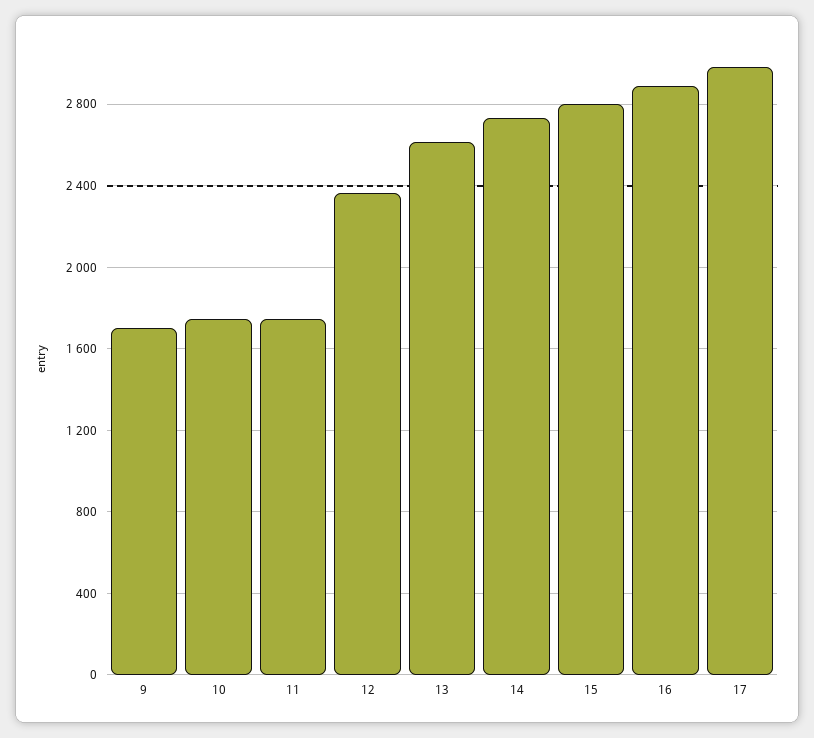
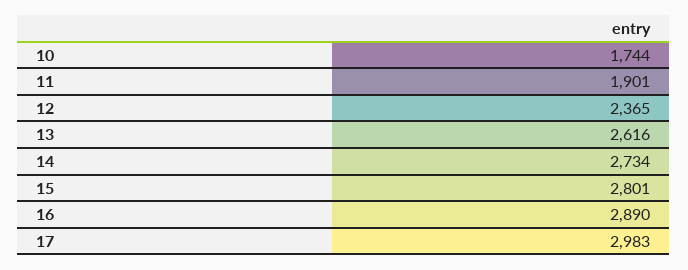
9: 1700 -> none
11: 1750 -> 1901

